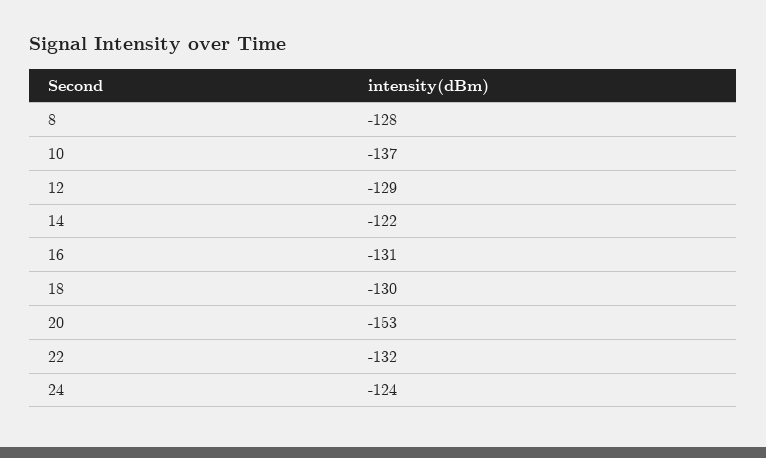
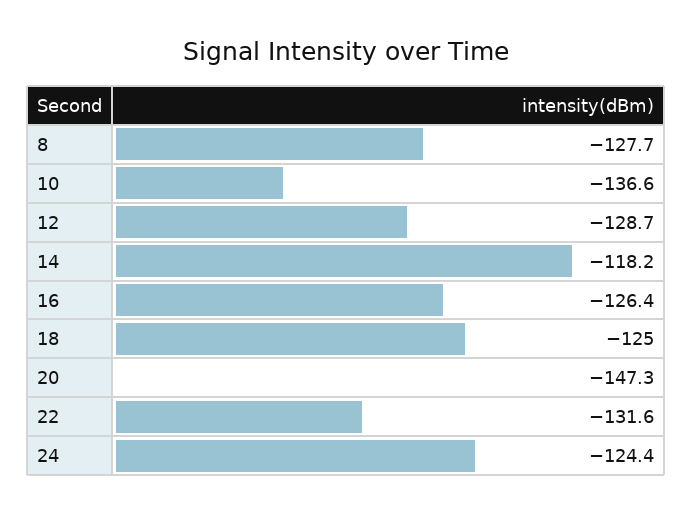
14: -122 -> -118.2
16: -131 -> -126.4
18: -130 -> -125
20: -153 -> -147.3

